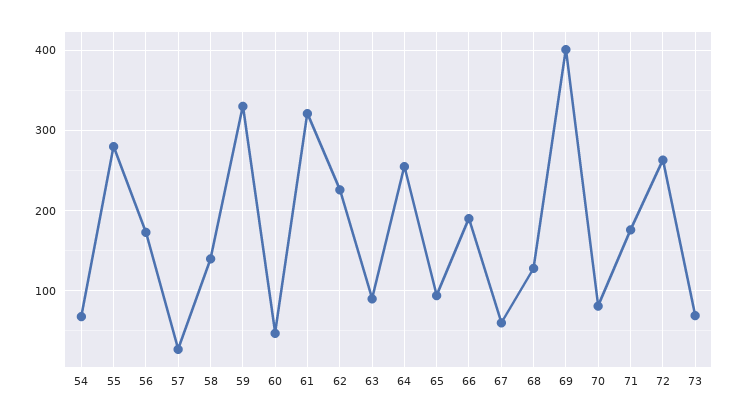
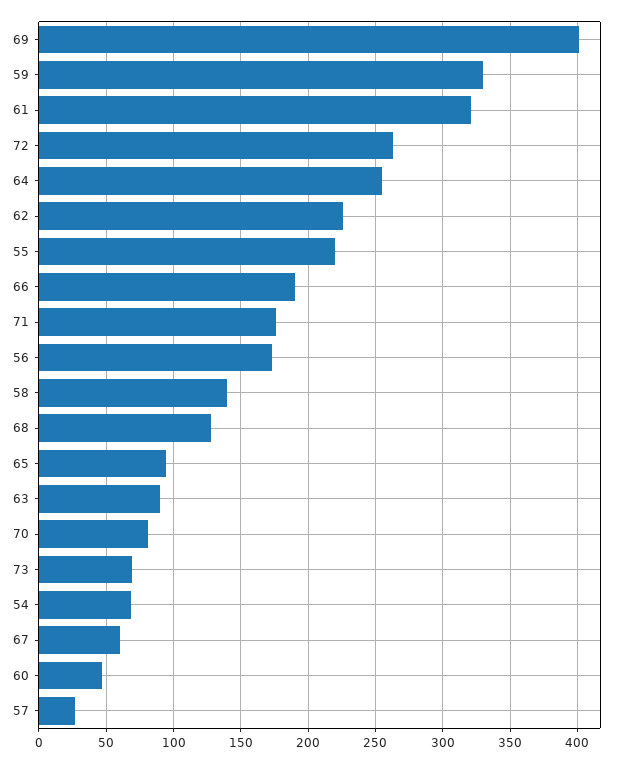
55: 280 -> 220

